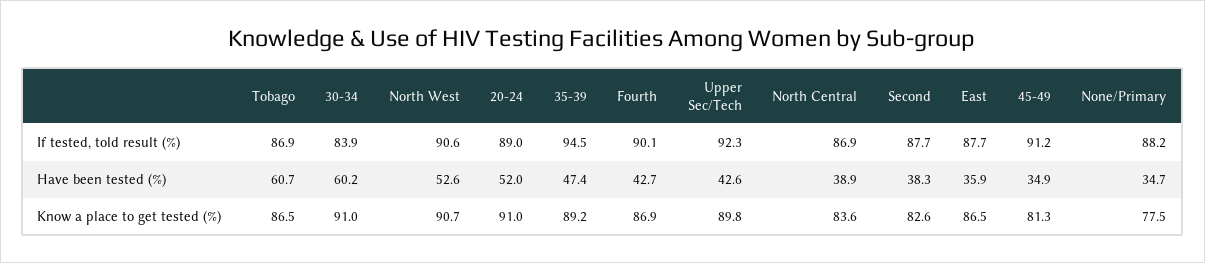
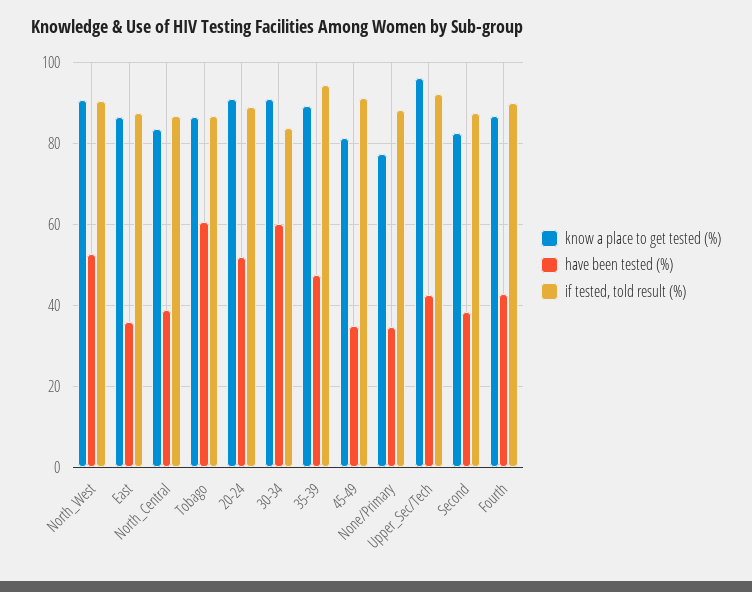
Know a place to get tested (%), Upper Sec/Tech: 89.8 -> 96

